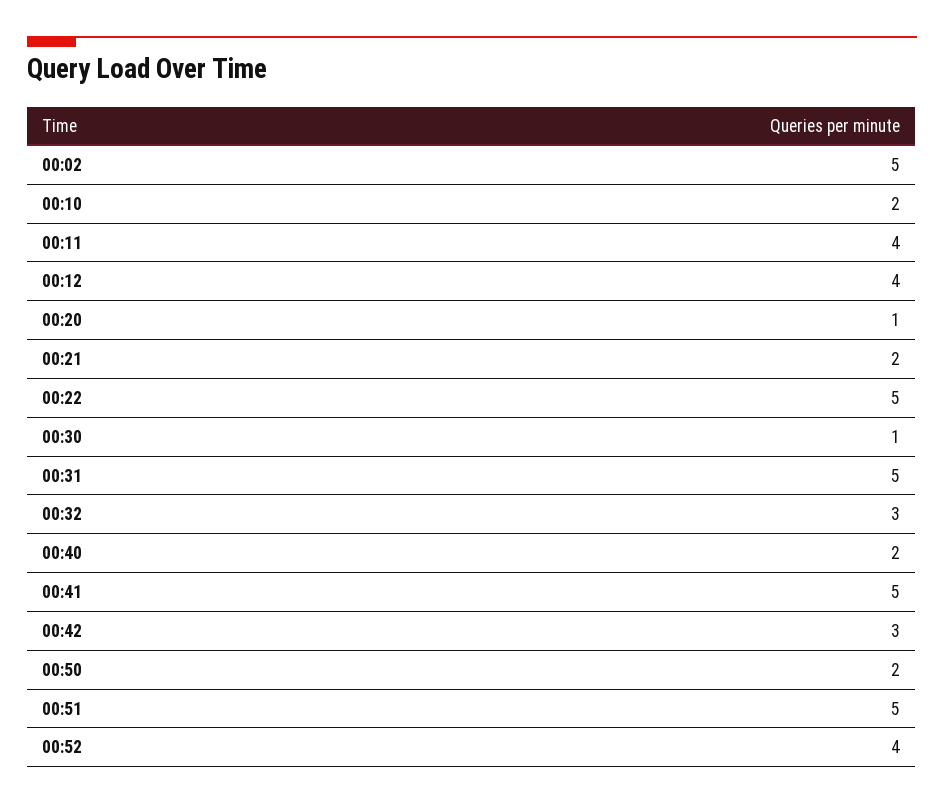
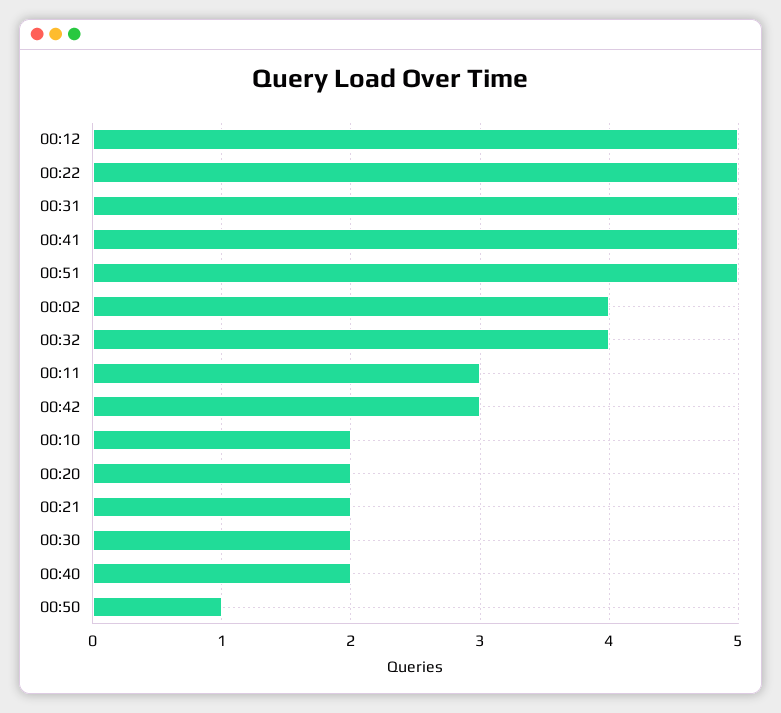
00:02: 5 -> 4
00:11: 4 -> 3
00:12: 4 -> 5
00:20: 1 -> 2
00:30: 1 -> 2
00:32: 3 -> 4
00:50: 2 -> 1
00:52: 4 -> none

